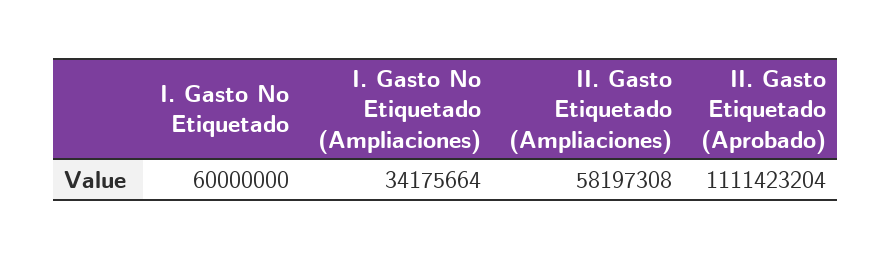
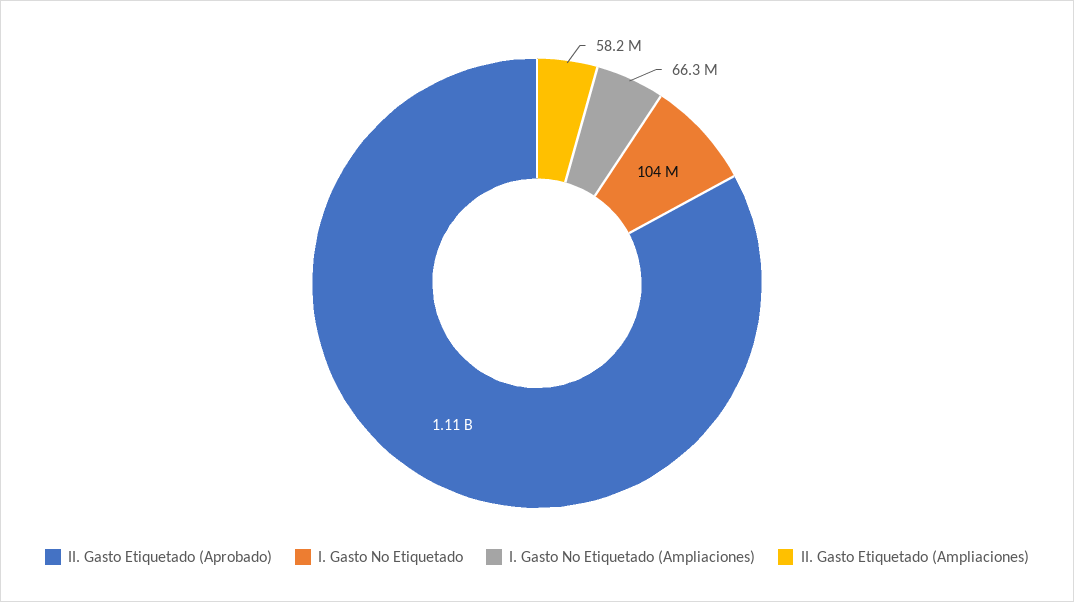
I. Gasto No Etiquetado: 60000000 -> 104000000
I. Gasto No Etiquetado (Ampliaciones): 34175664 -> 66300000

